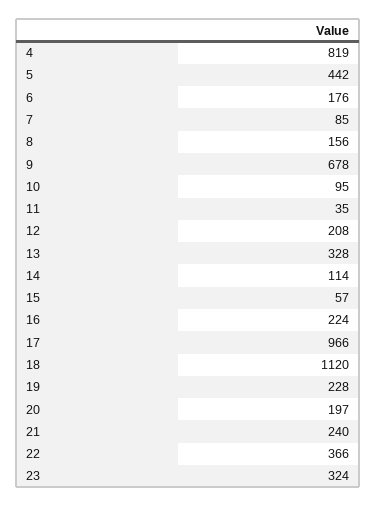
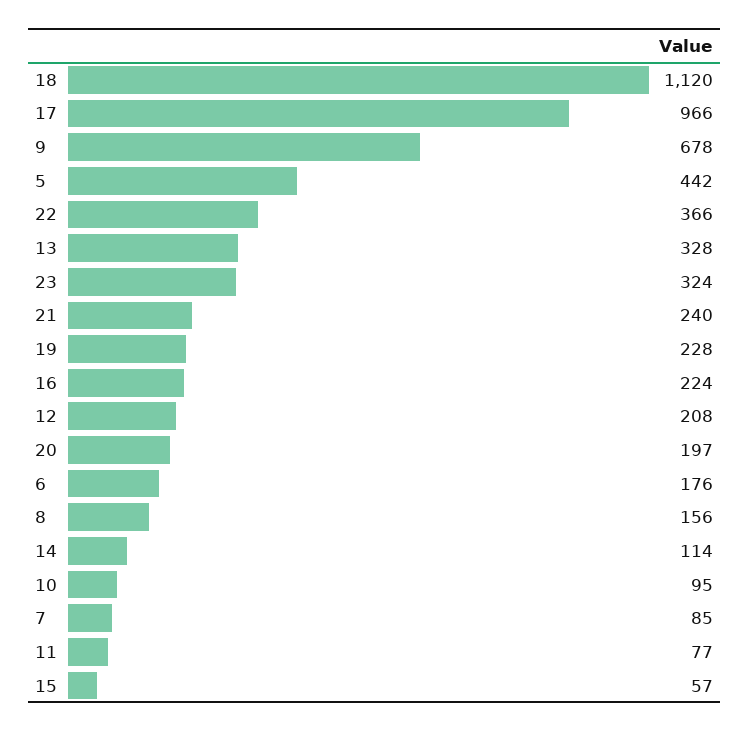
4: 819 -> none
11: 35 -> 77

